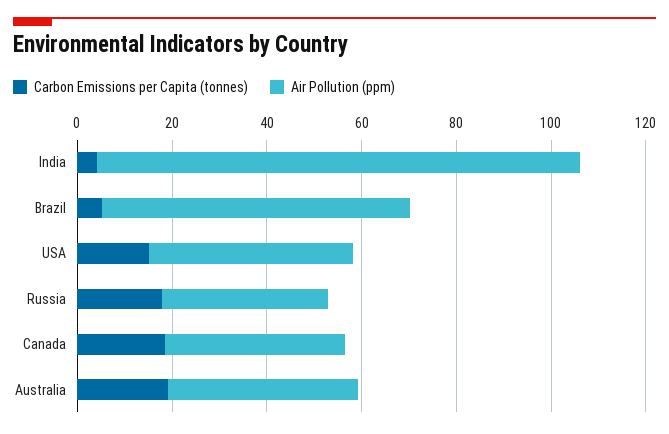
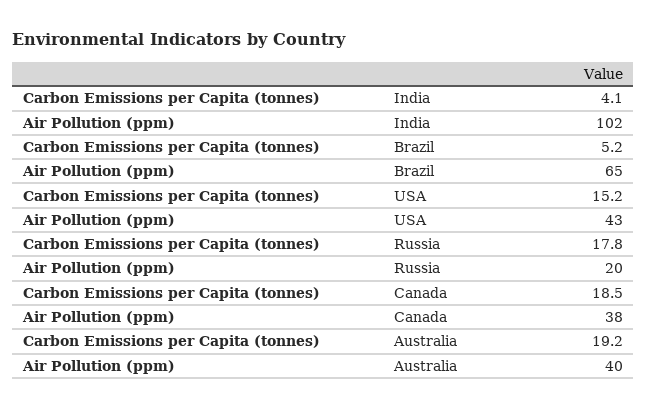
Air Pollution (ppm), Russia: 35 -> 20

